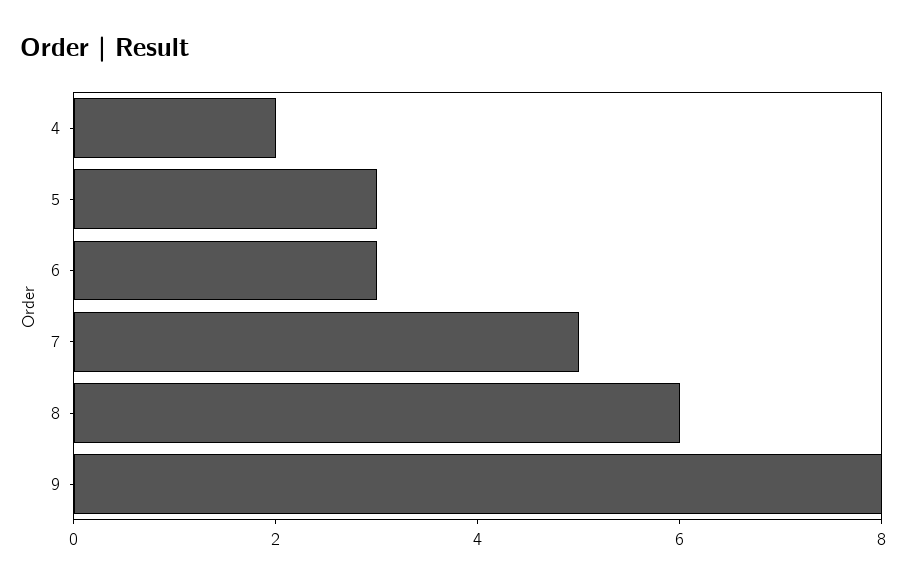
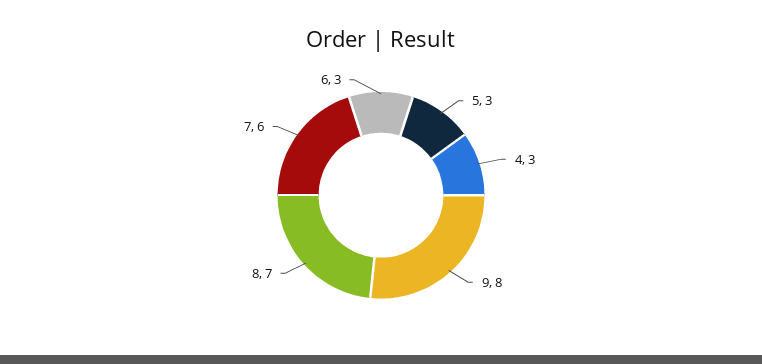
4: 2 -> 3
7: 5 -> 6
8: 6 -> 7

